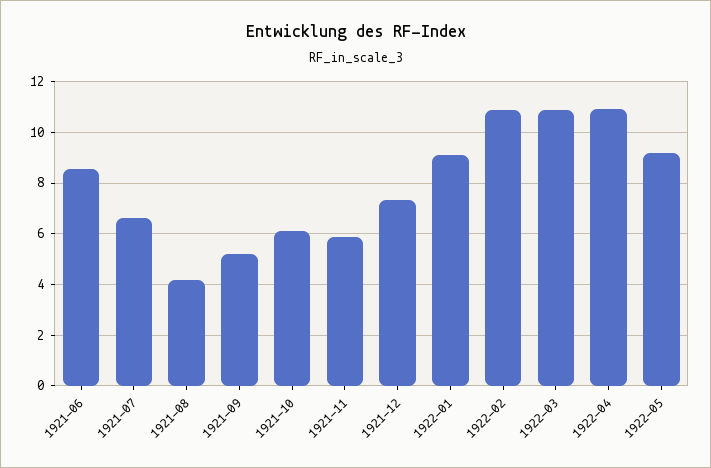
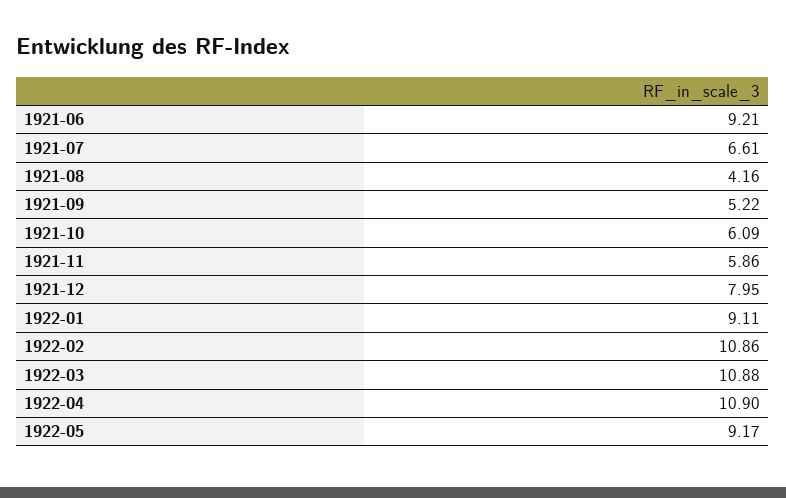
1921-06: 8.5 -> 9.21
1921-12: 7.25 -> 7.95

